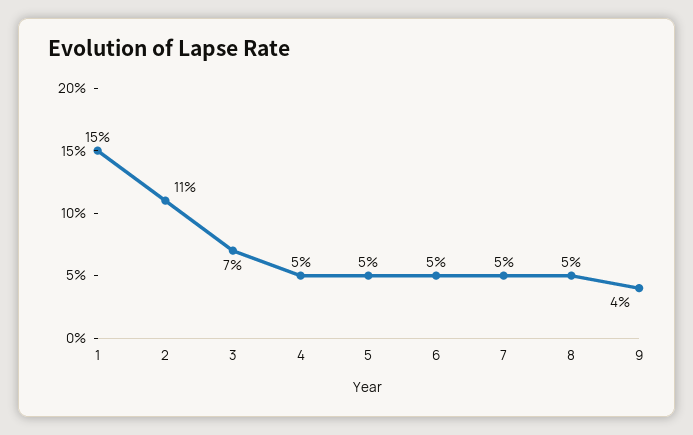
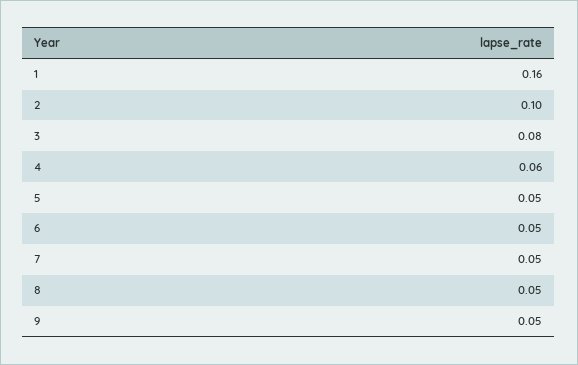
1: 0.15 -> 0.16
2: 0.11 -> 0.1
3: 0.07 -> 0.08
4: 0.05 -> 0.06
9: 0.04 -> 0.05

